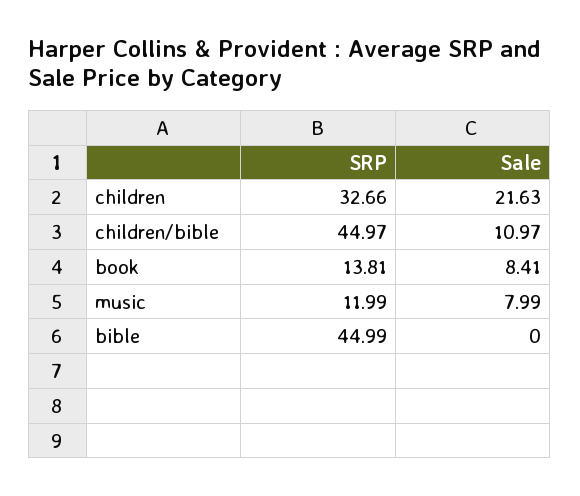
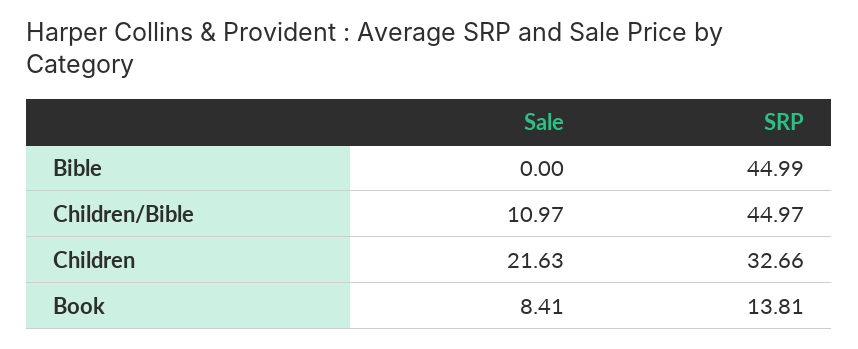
SRP, music: 11.99 -> none
Sale, music: 7.99 -> none

